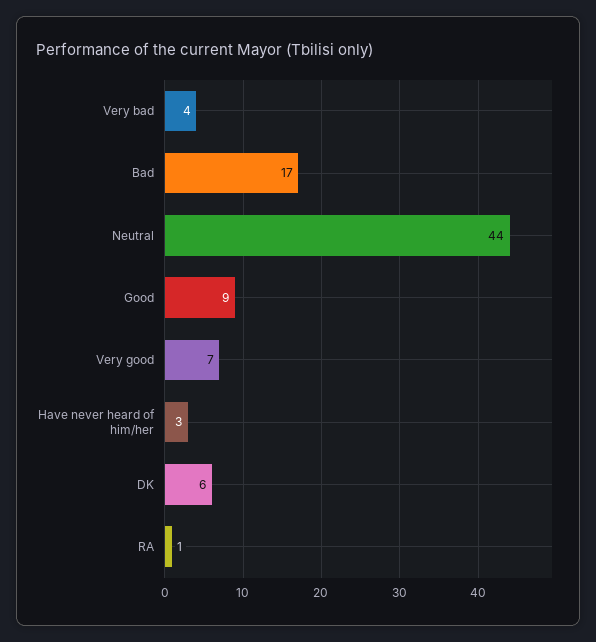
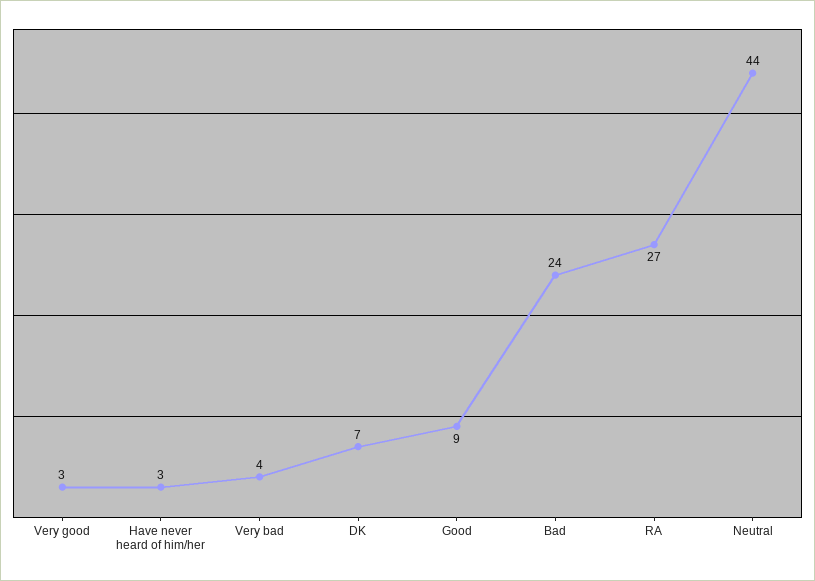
Bad: 17 -> 24
Very good: 7 -> 3
DK: 6 -> 7
RA: 1 -> 27

